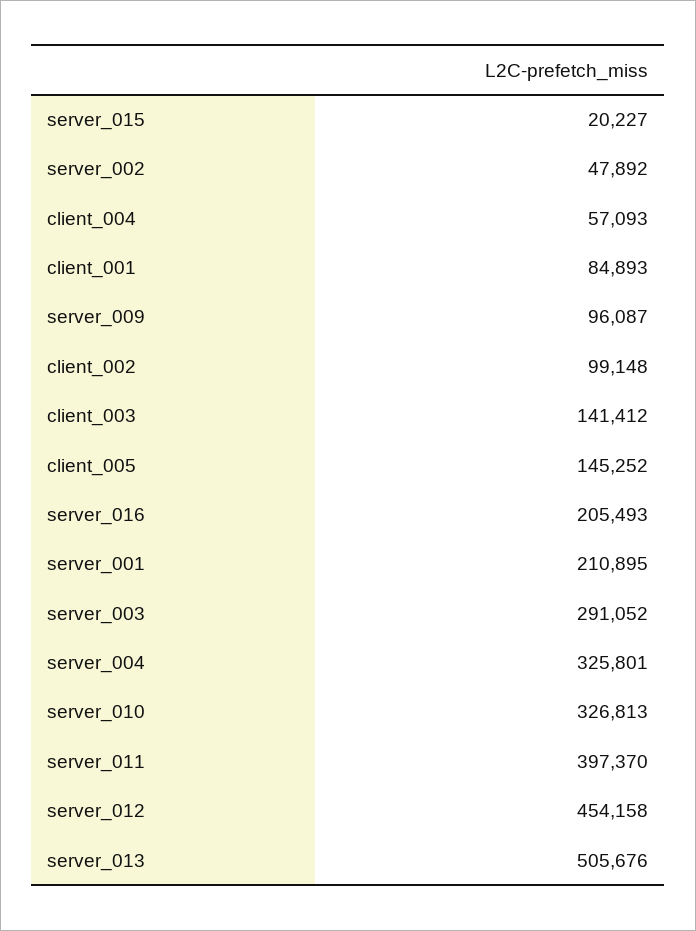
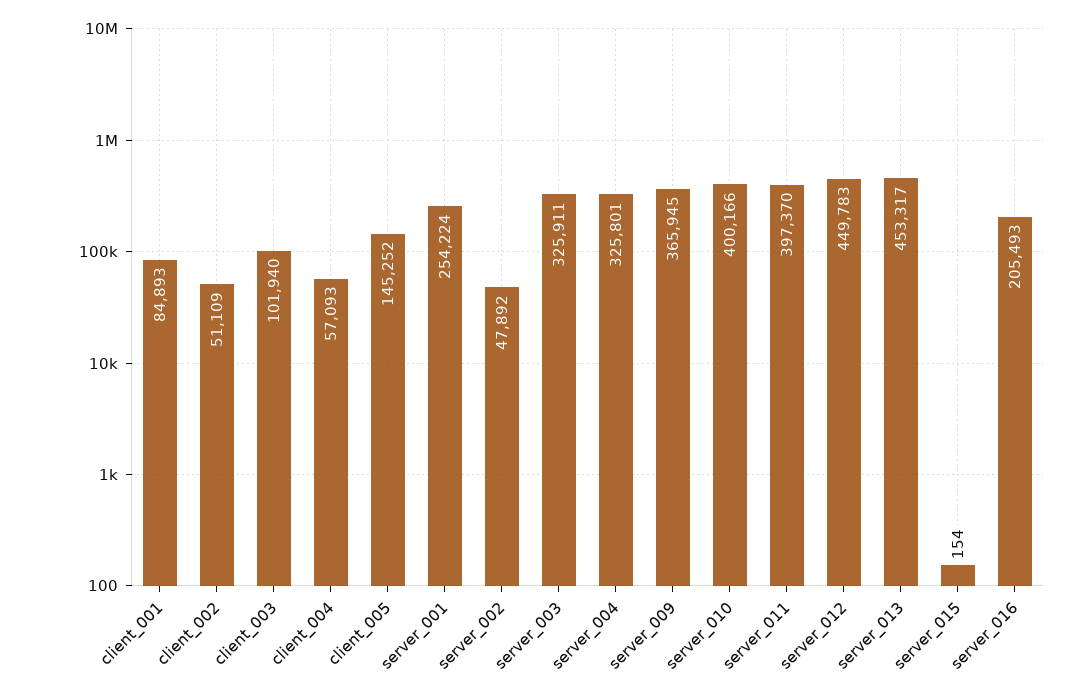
server_015: 20227 -> 154
server_009: 96087 -> 365945
client_002: 99148 -> 51109
client_003: 141412 -> 101940
server_001: 210895 -> 254224
server_003: 291052 -> 325911
server_010: 326813 -> 400166
server_012: 454158 -> 449783
server_013: 505676 -> 453317

